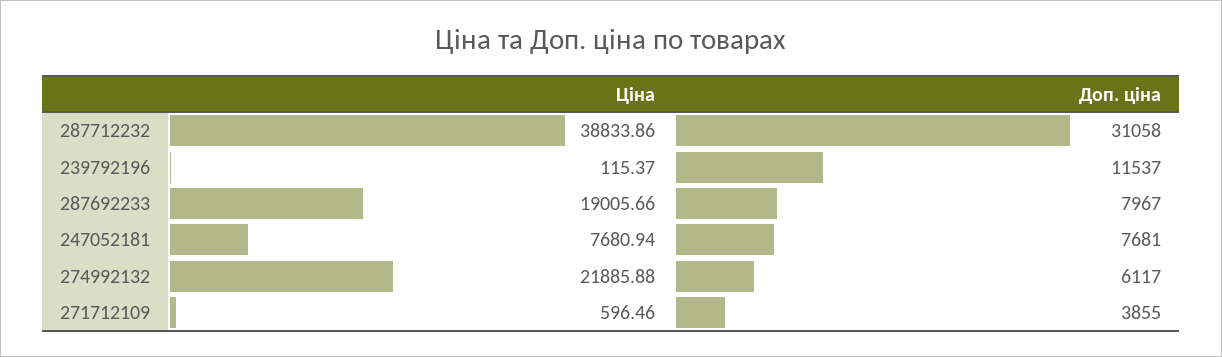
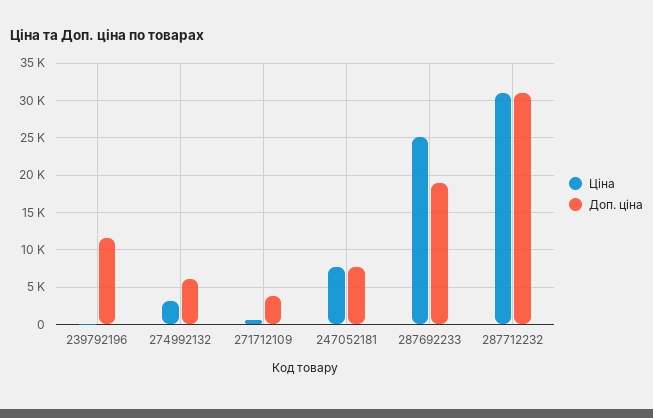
Ціна, 287712232: 38833.86 -> 31000
Ціна, 287692233: 19005.66 -> 25000
Доп. ціна, 287692233: 7967 -> 19000
Ціна, 274992132: 21885.88 -> 3000

